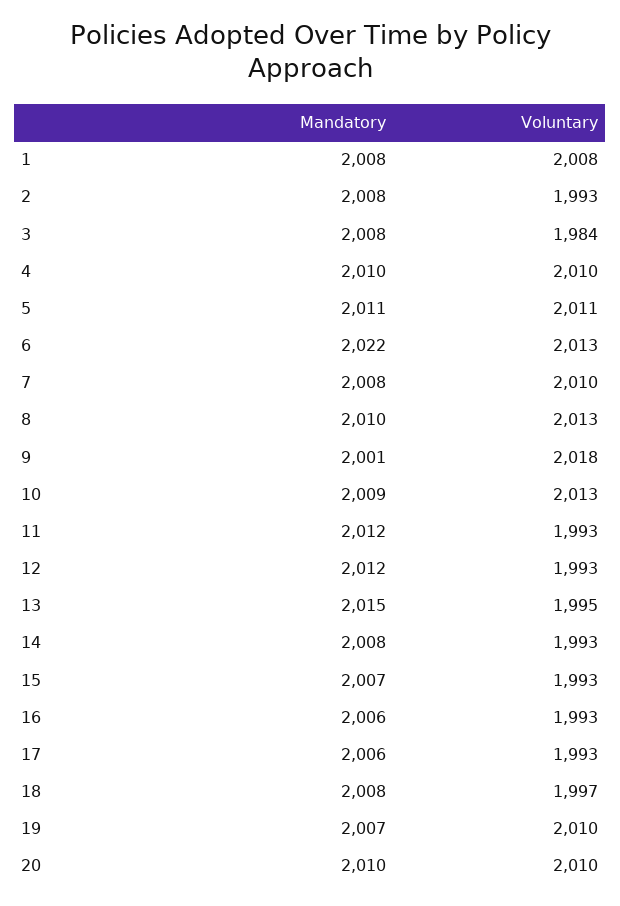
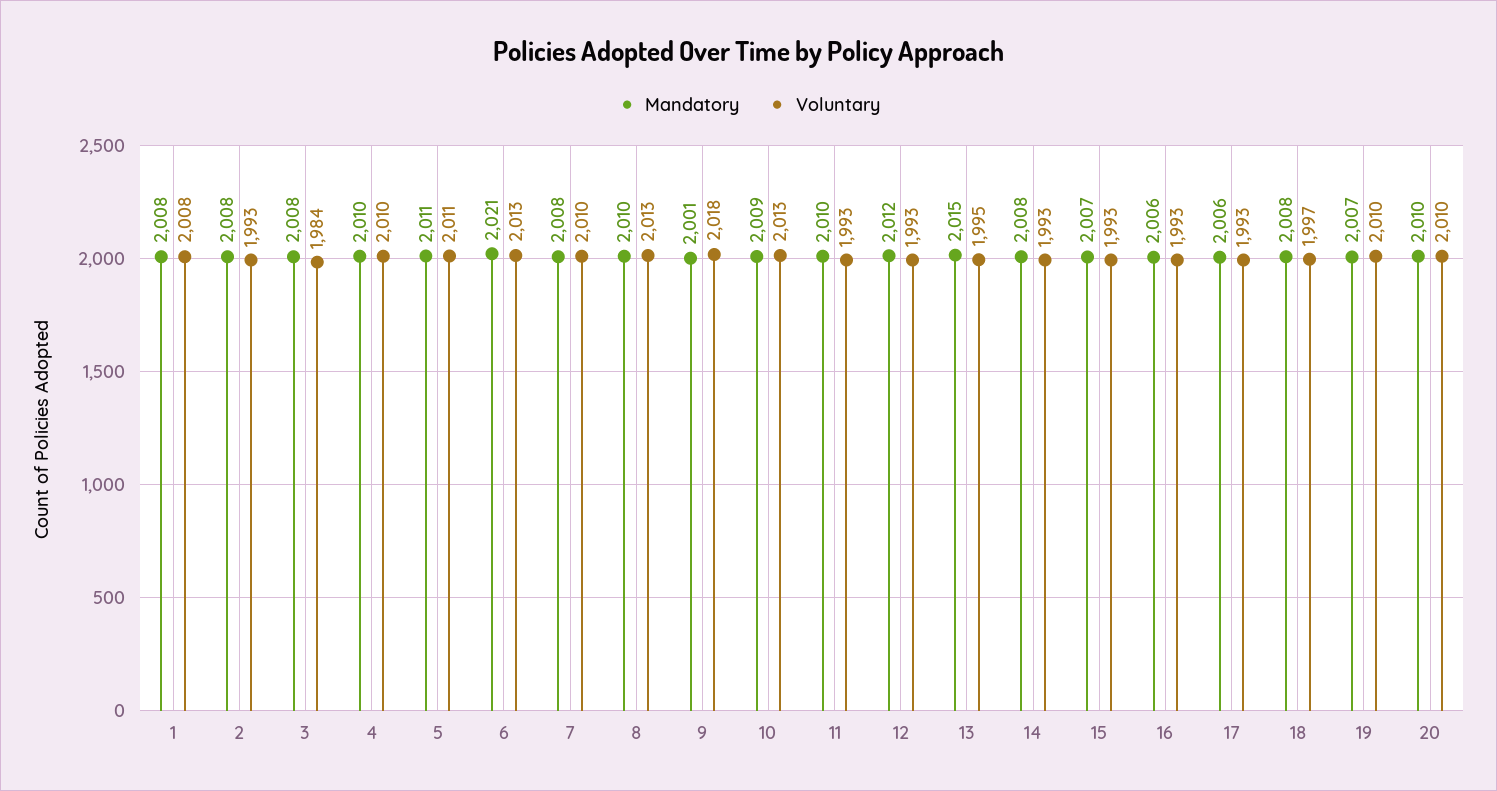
Mandatory, 6: 2022 -> 2021
Mandatory, 11: 2012 -> 2010

